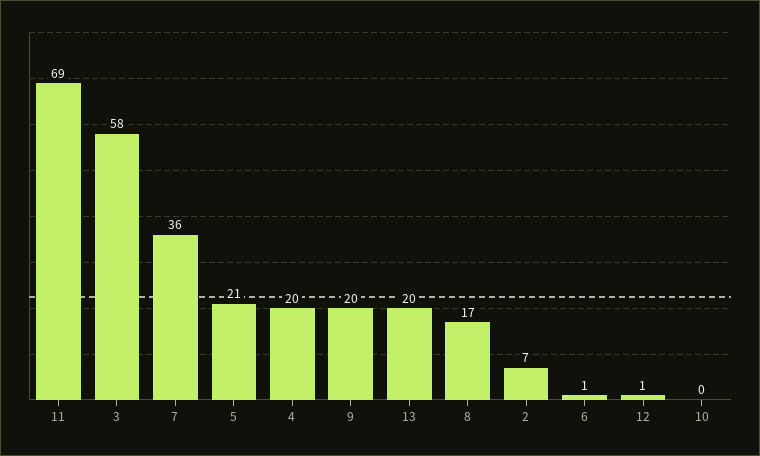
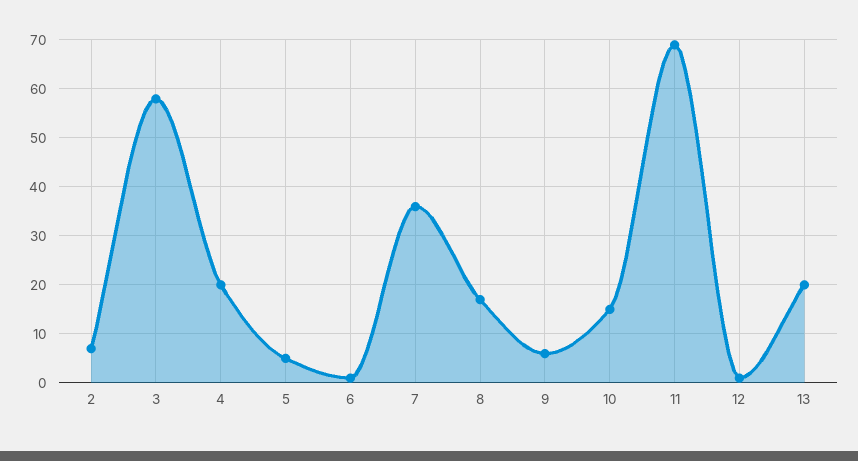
5: 21 -> 5
9: 20 -> 5
10: 0 -> 15

